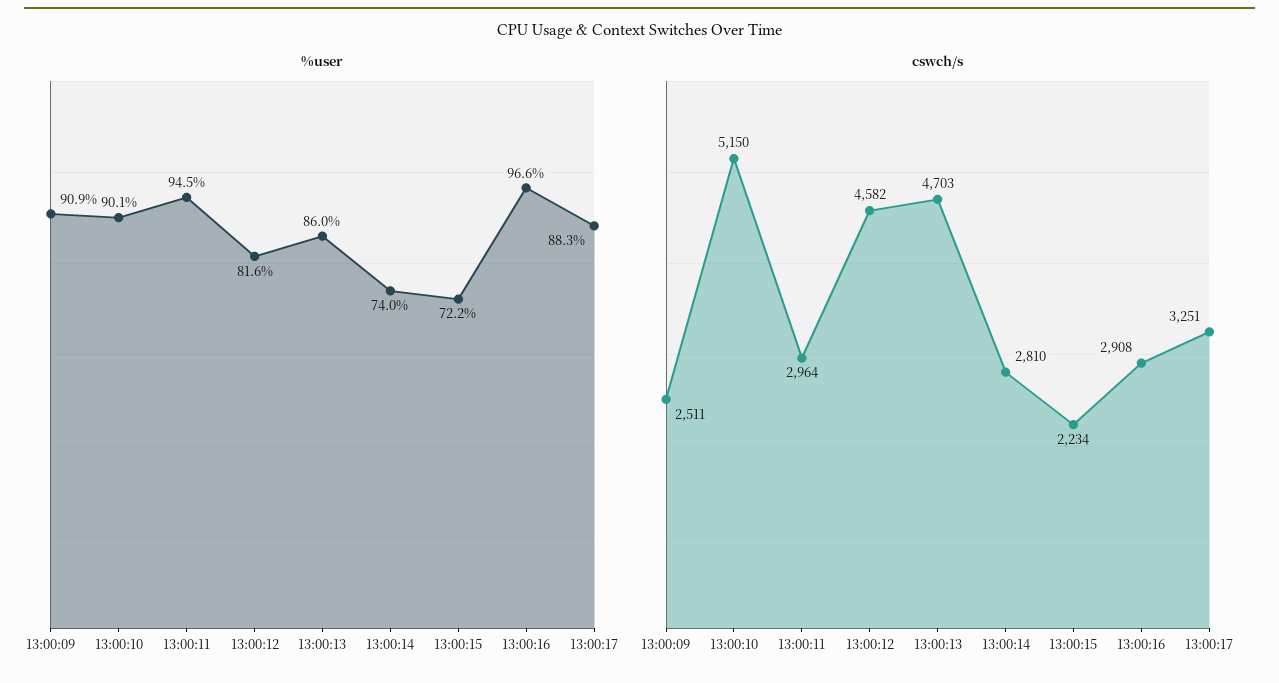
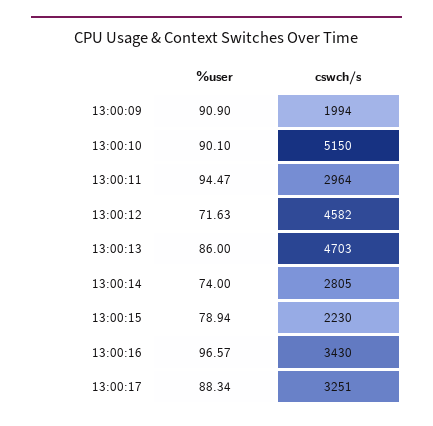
%user, 13:00:12: 81.6 -> 71.63
%user, 13:00:15: 72.2 -> 78.94
cswch/s, 13:00:09: 2511 -> 1994
cswch/s, 13:00:14: 2810 -> 2805
cswch/s, 13:00:15: 2234 -> 2230
cswch/s, 13:00:16: 2908 -> 3430

